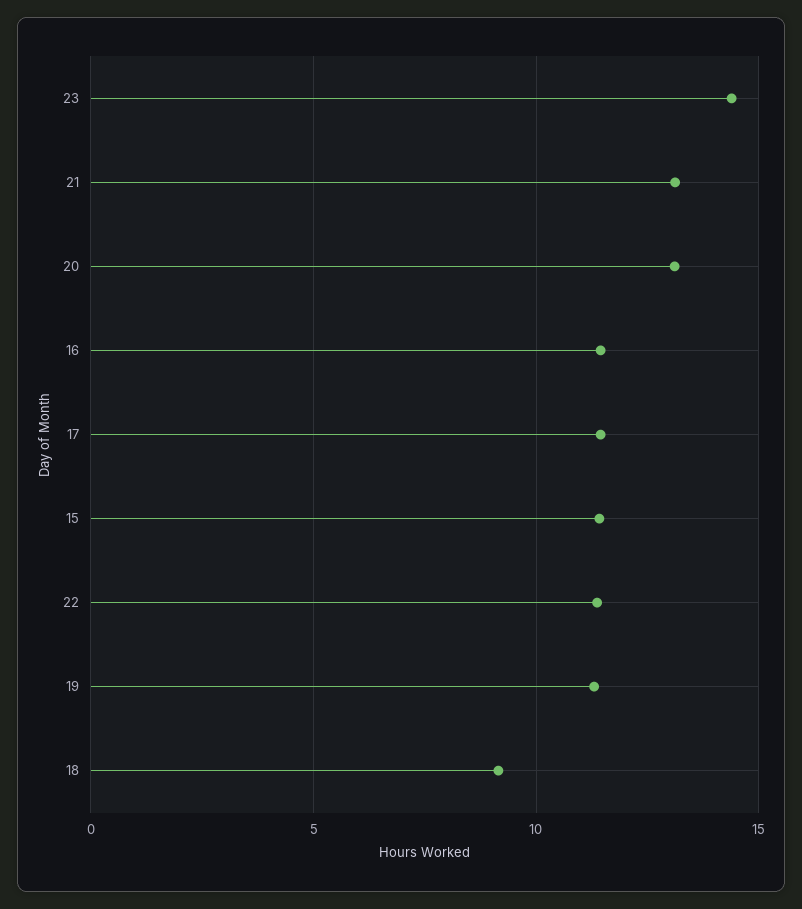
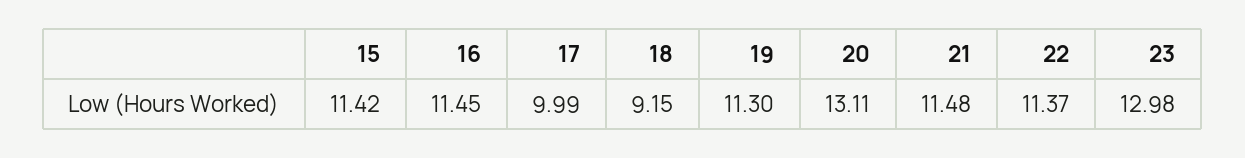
23: 14.5 -> 12.98
21: 13 -> 11.48
17: 11.5 -> 9.99

